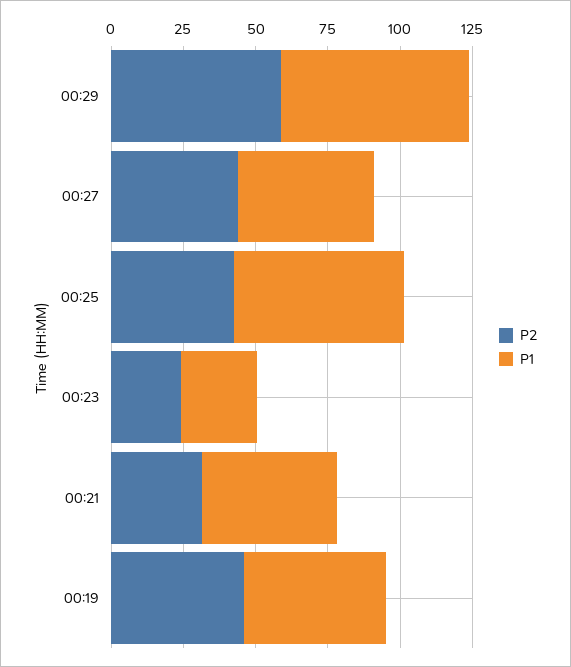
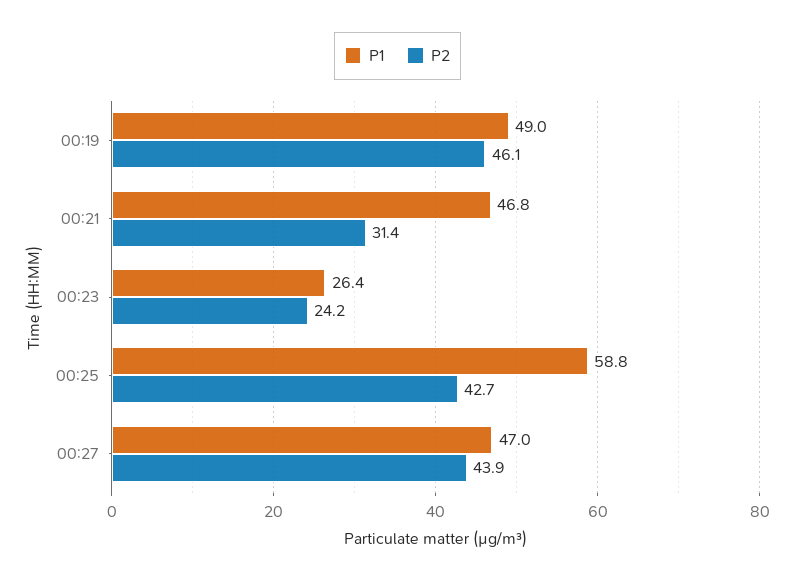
P2, 00:29: 60 -> none
P1, 00:29: 65 -> none

